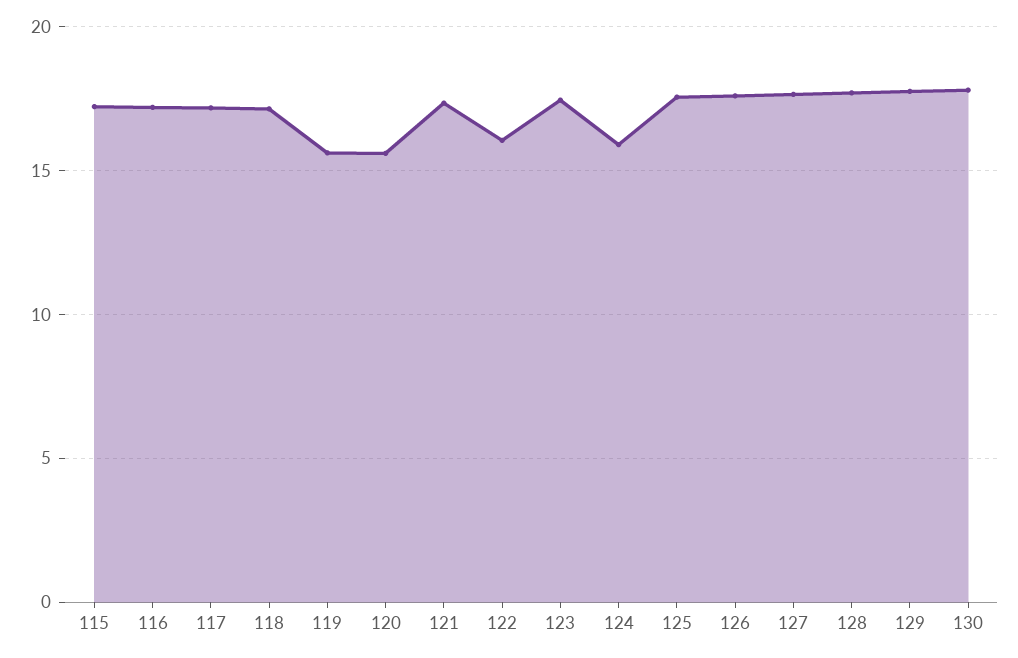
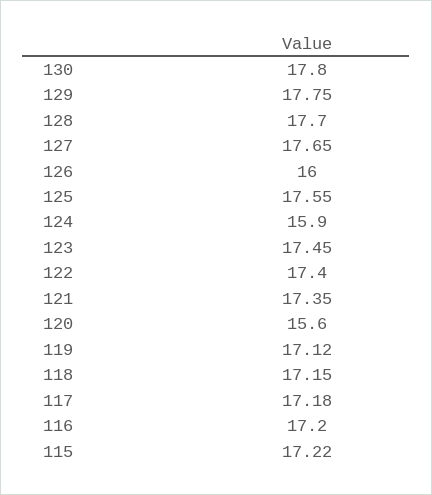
119: 15.5 -> 17.12
122: 16 -> 17.4
126: 17.5 -> 16

